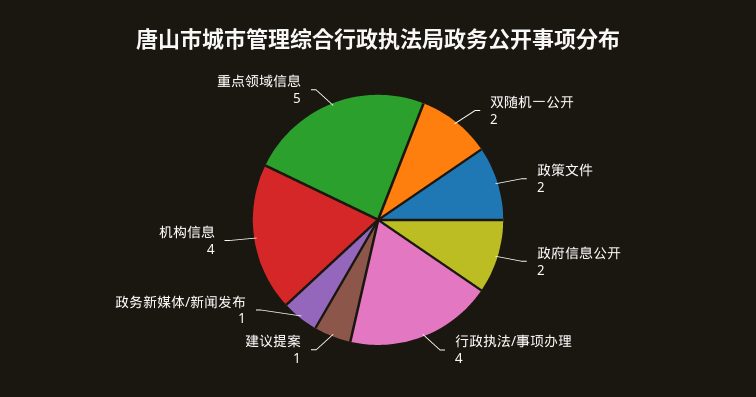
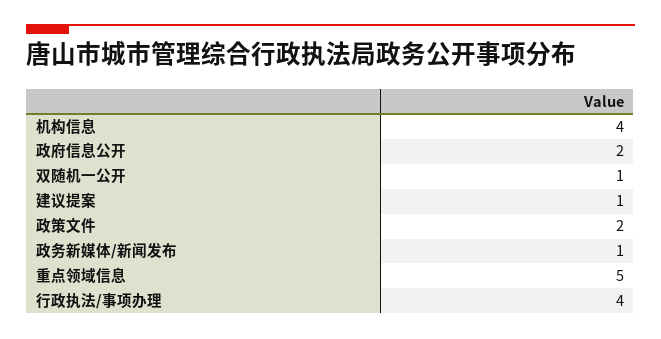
双随机一公开: 2 -> 1

